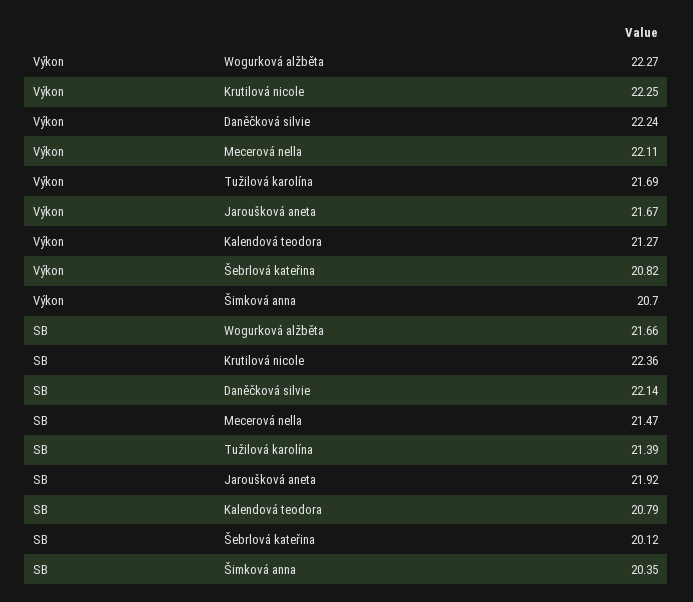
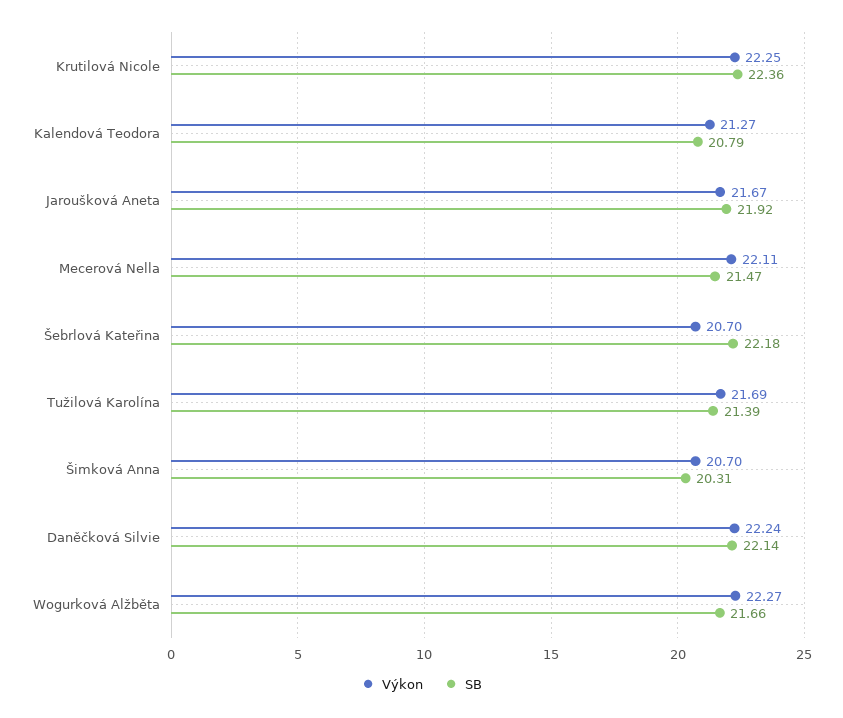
Výkon, Šebrlová kateřina: 20.82 -> 20.7
SB, Šebrlová kateřina: 20.12 -> 22.18
SB, Šimková anna: 20.35 -> 20.31

